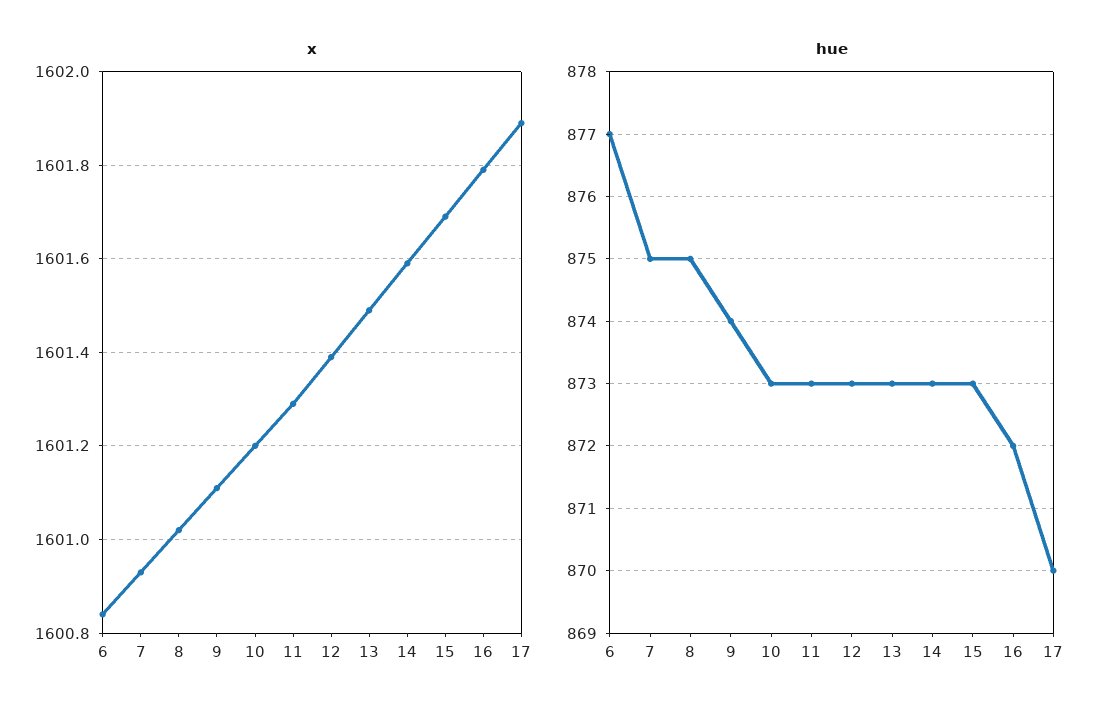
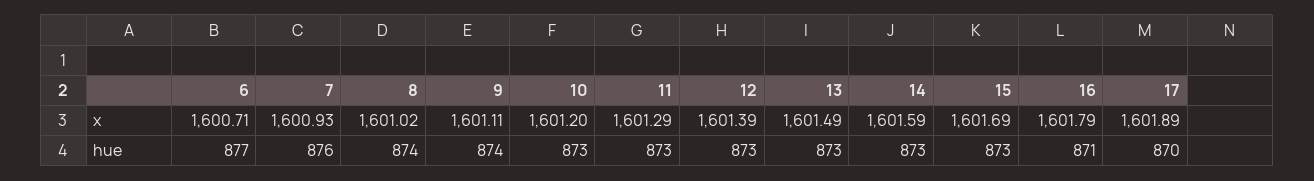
x, 6: 1600.85 -> 1600.71
hue, 7: 875 -> 876
hue, 8: 875 -> 874
hue, 16: 872 -> 871

